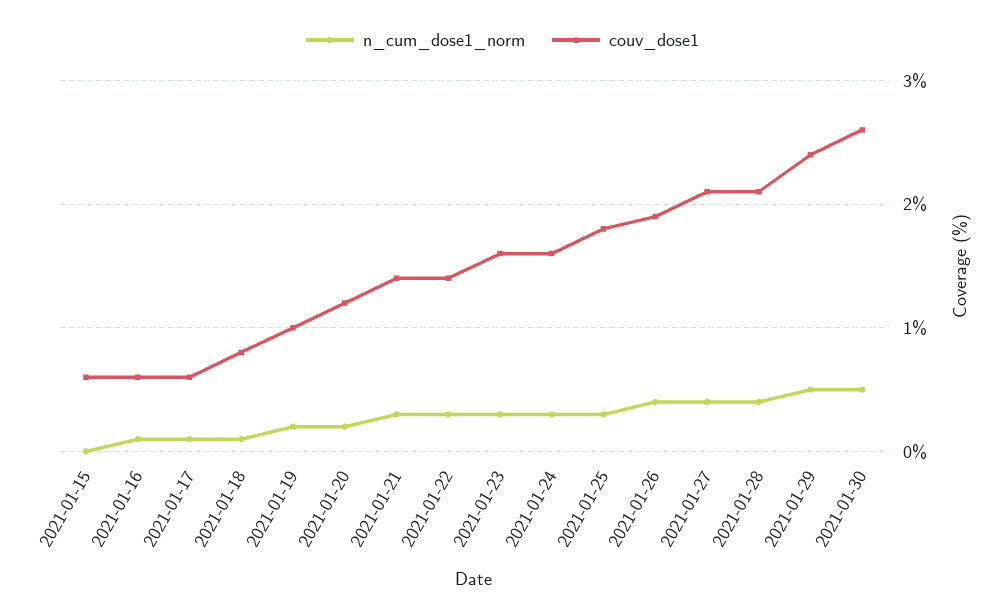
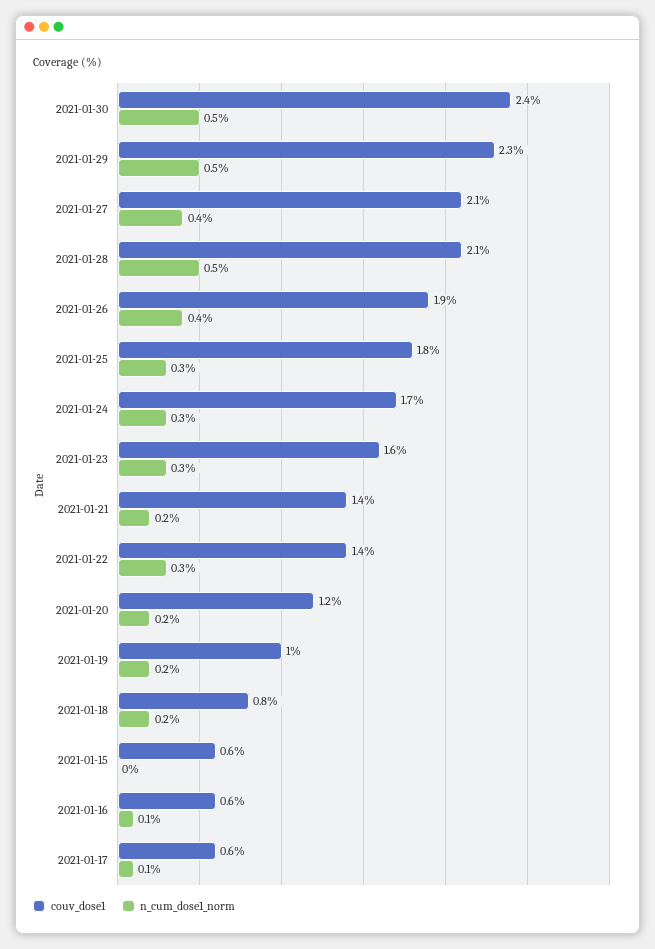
n_cum_dose1_norm, 2021-01-18: 0.1 -> 0.2
n_cum_dose1_norm, 2021-01-21: 0.3 -> 0.2
couv_dose1, 2021-01-24: 1.6 -> 1.7
n_cum_dose1_norm, 2021-01-28: 0.4 -> 0.5
couv_dose1, 2021-01-29: 2.4 -> 2.3
couv_dose1, 2021-01-30: 2.6 -> 2.4

